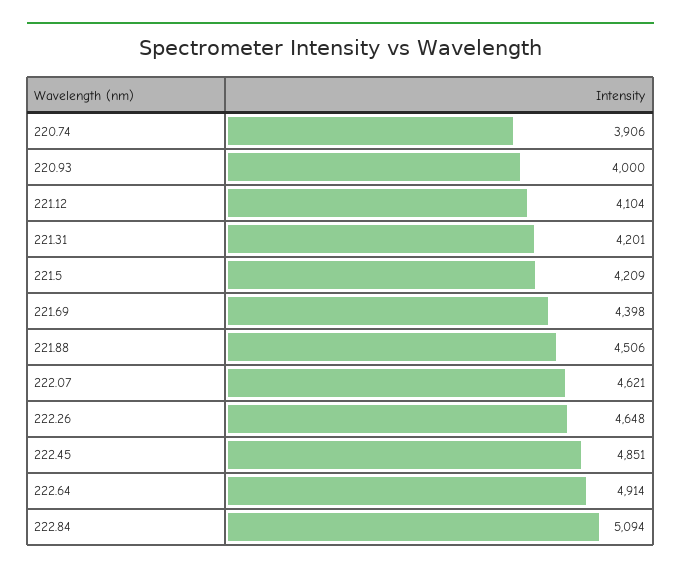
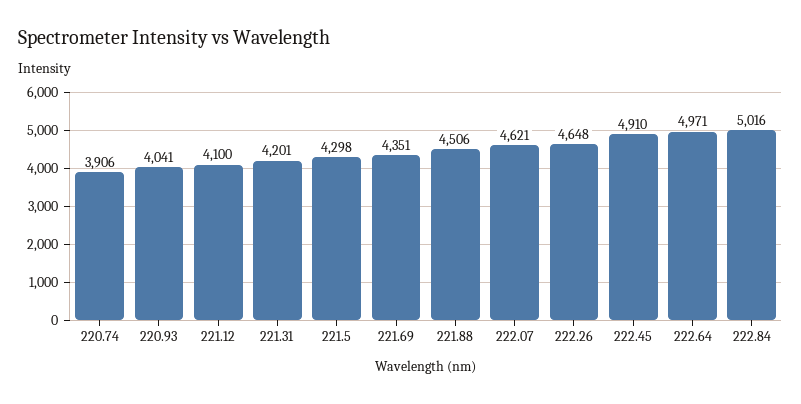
220.93: 4000 -> 4041
221.12: 4104 -> 4100
221.5: 4209 -> 4298
221.69: 4398 -> 4351
222.45: 4851 -> 4910
222.64: 4914 -> 4971
222.84: 5094 -> 5016

